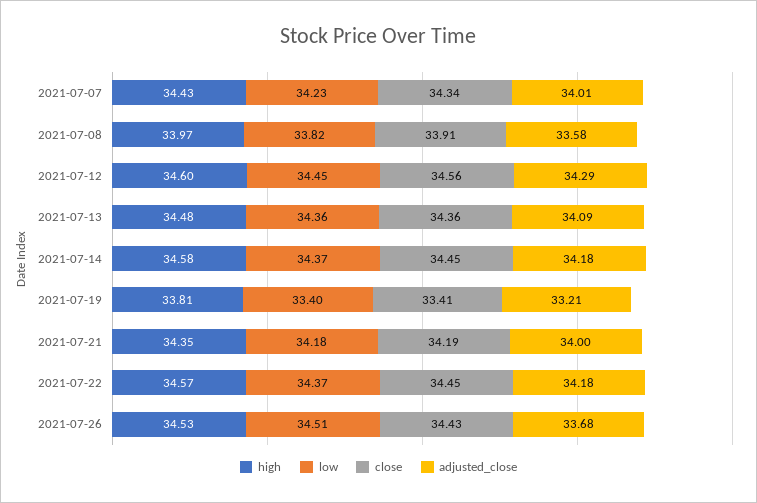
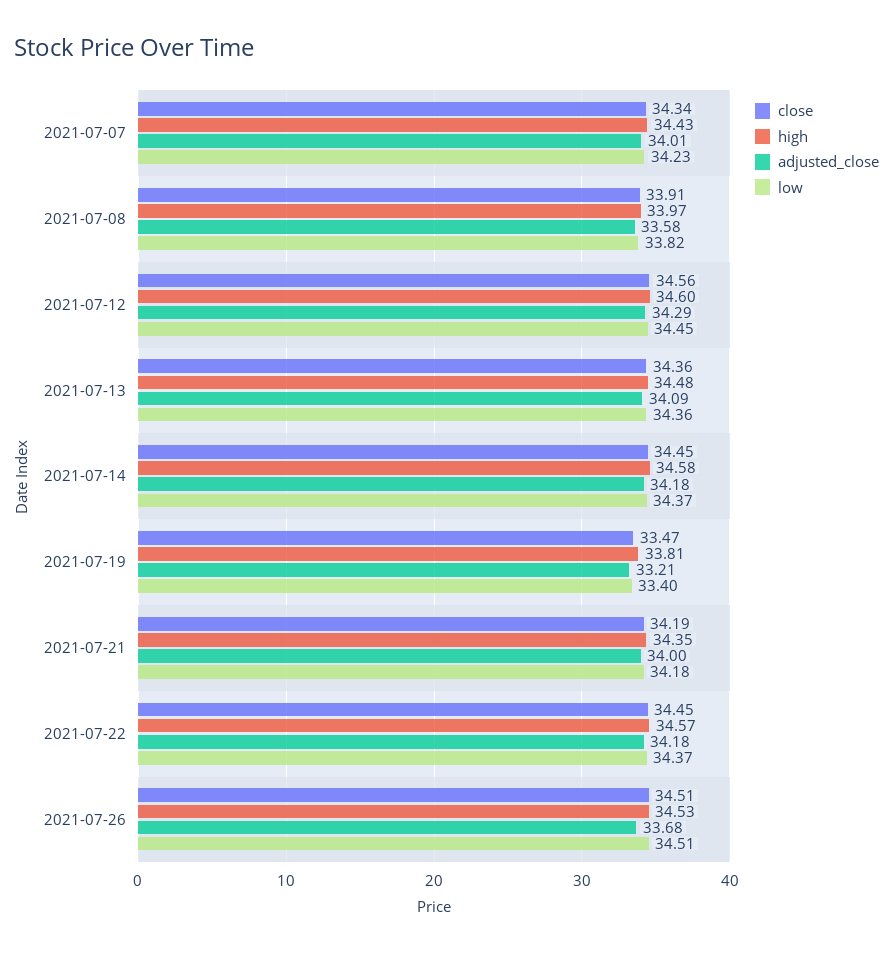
close, 2021-07-19: 33.41 -> 33.47
close, 2021-07-26: 34.43 -> 34.51

